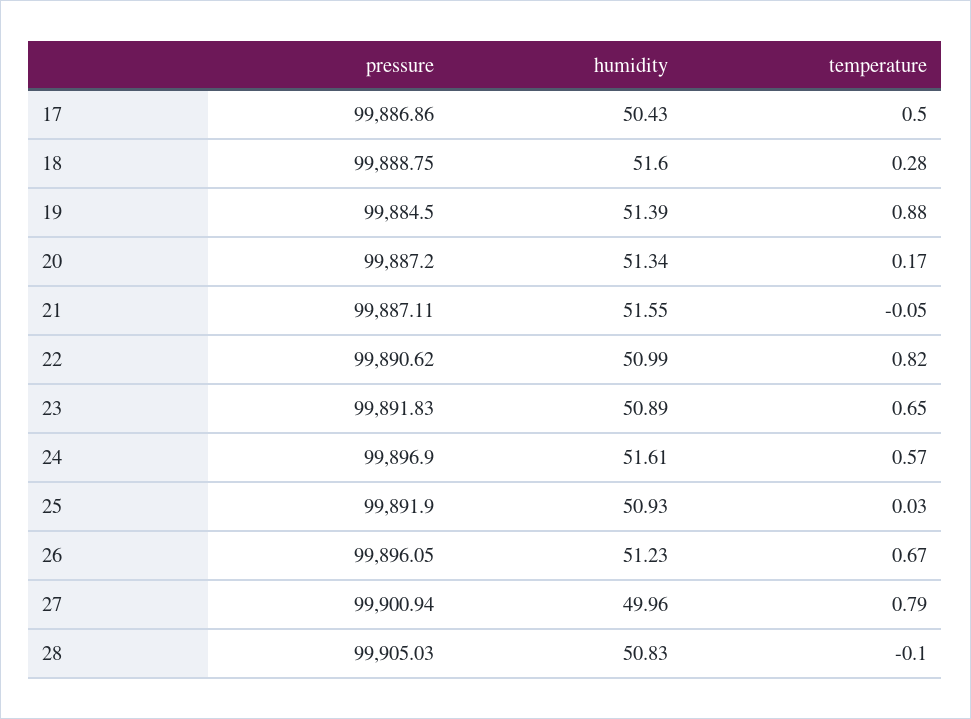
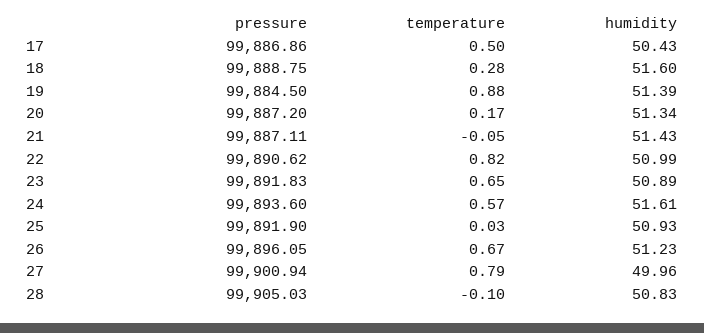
humidity, 21: 51.55 -> 51.43
pressure, 24: 99896.9 -> 99893.6

